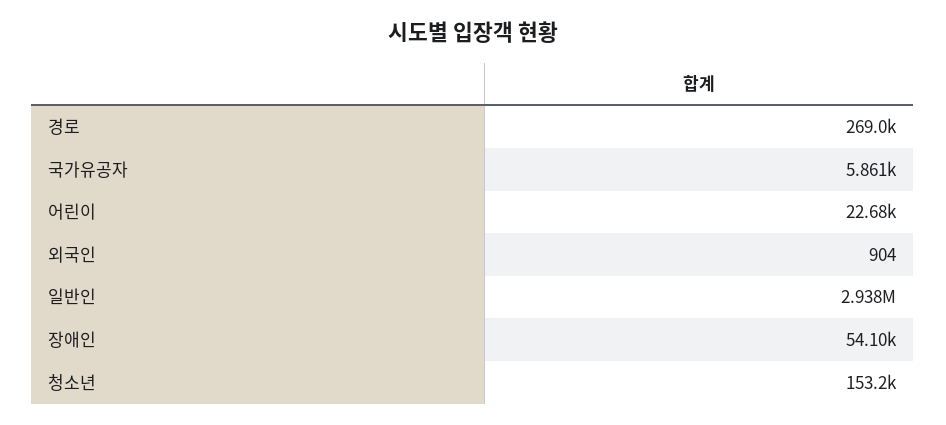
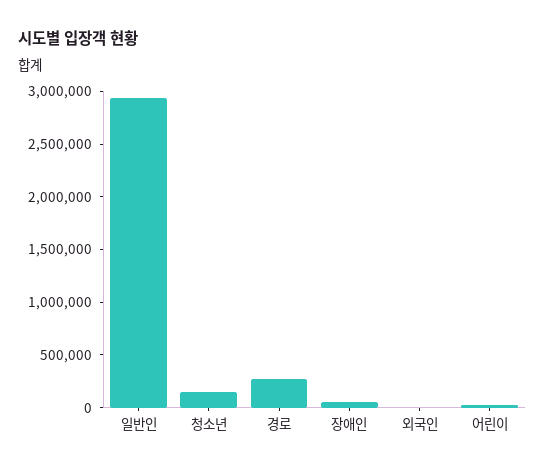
국가유공자: 5861 -> none

